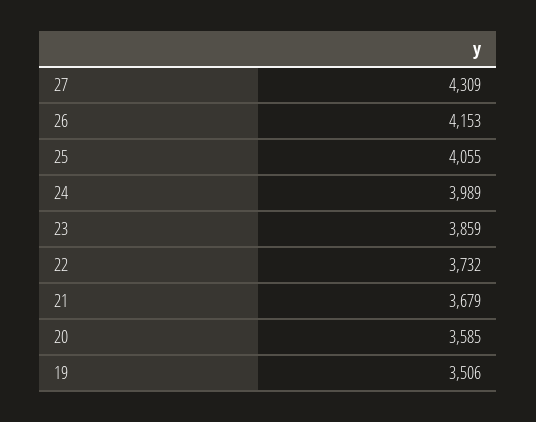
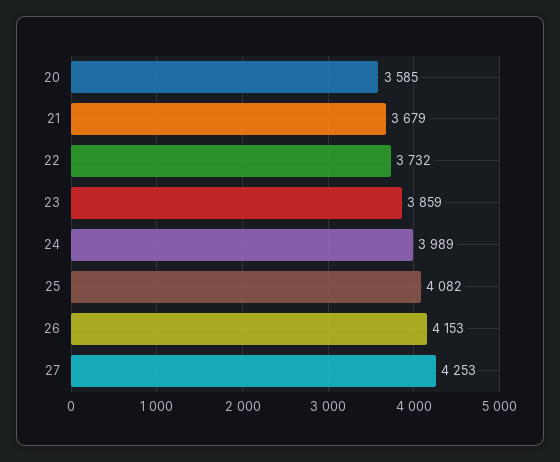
27: 4309 -> 4253
25: 4055 -> 4082
19: 3506 -> none

